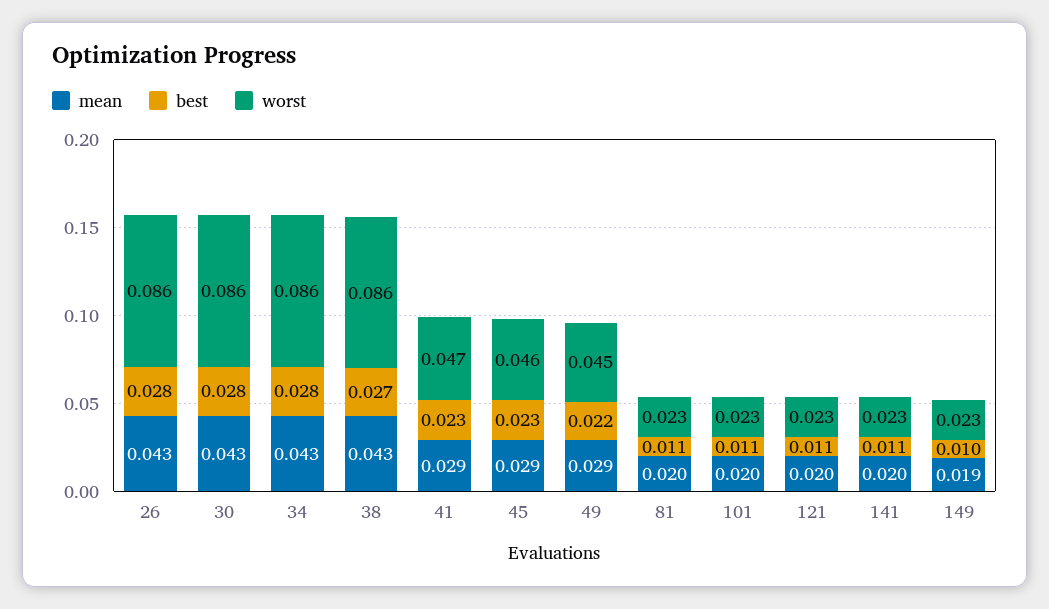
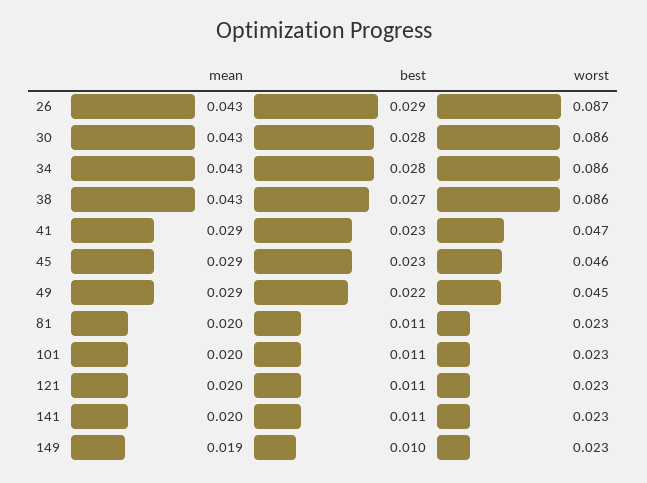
best, 26: 0.028 -> 0.029
worst, 26: 0.086 -> 0.087

